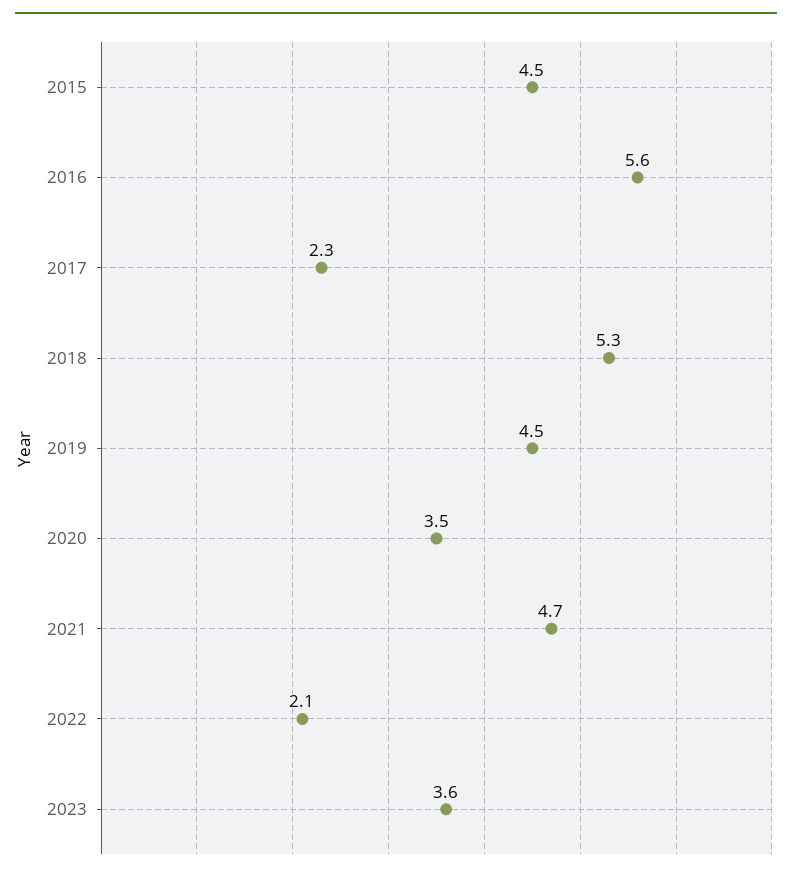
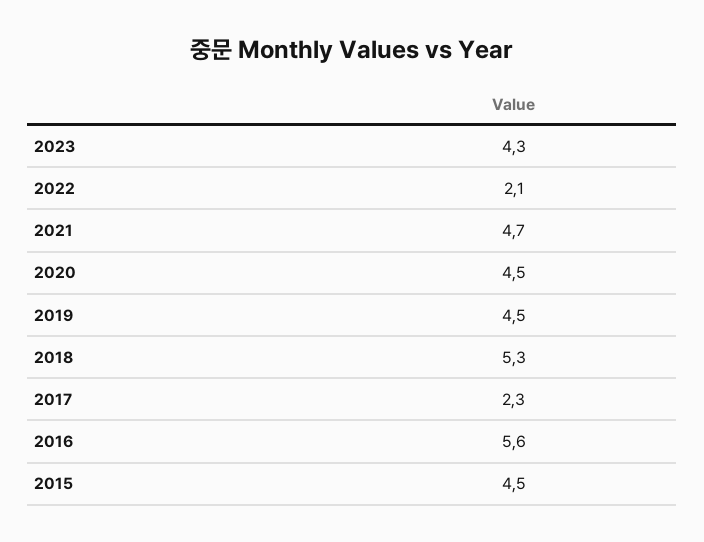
2020: 3.5 -> 4.5
2023: 3.6 -> 4.3

